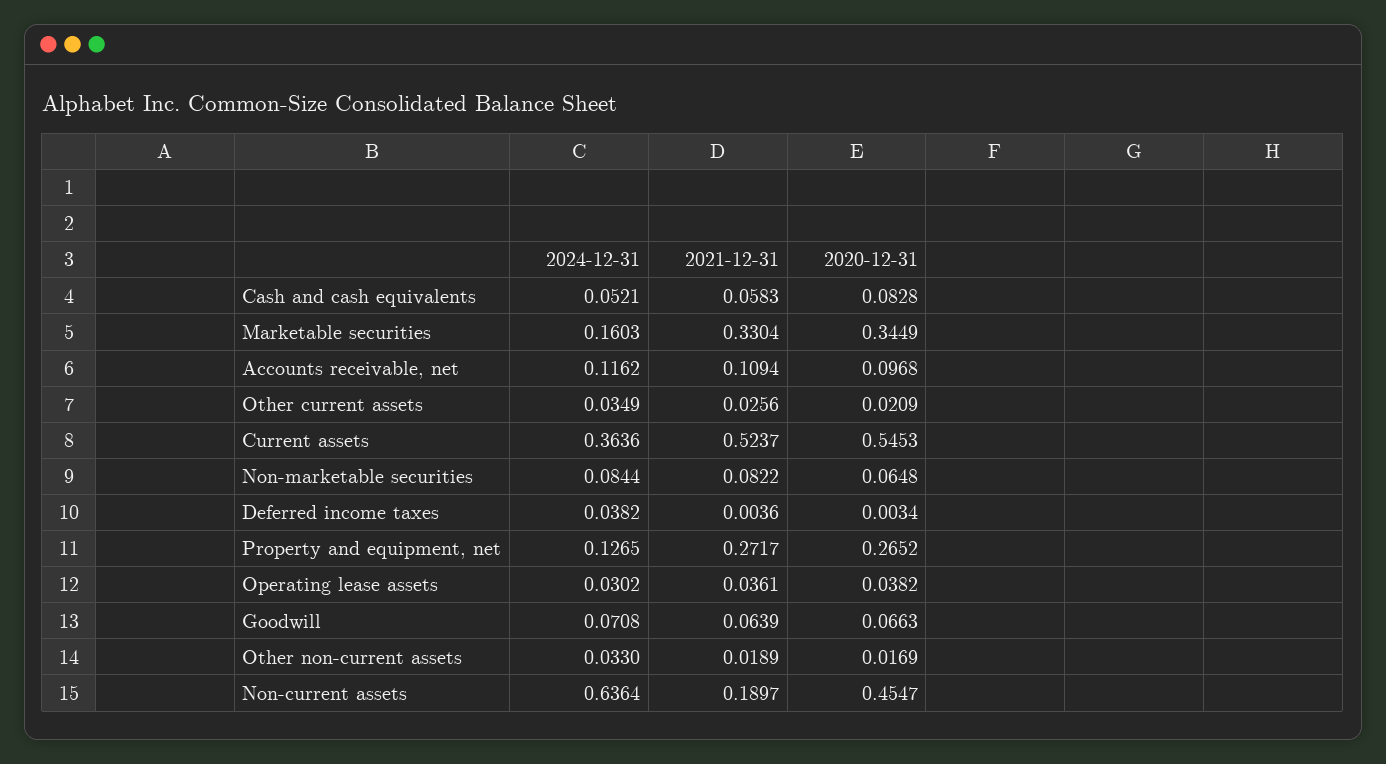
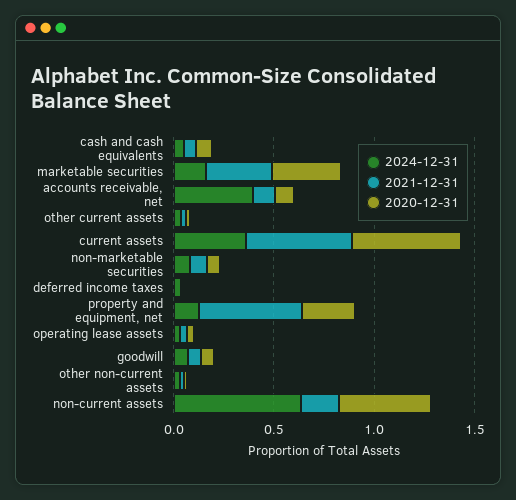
2024-12-31, Accounts receivable, net: 0.1162 -> 0.4
2021-12-31, Property and equipment, net: 0.2717 -> 0.5

